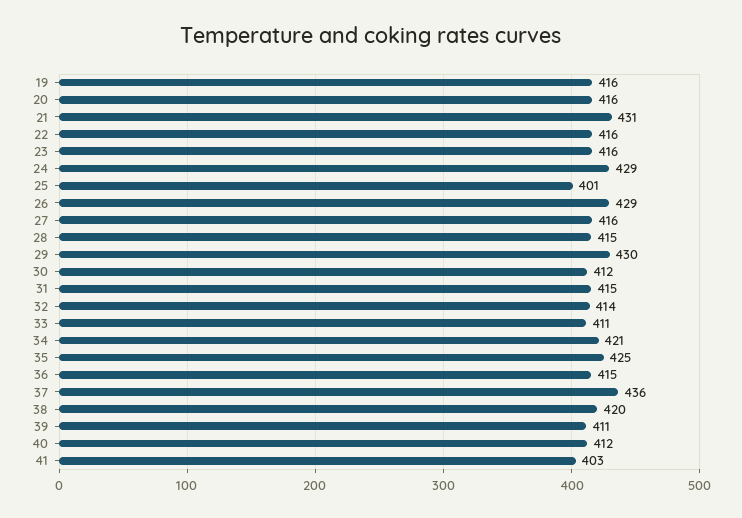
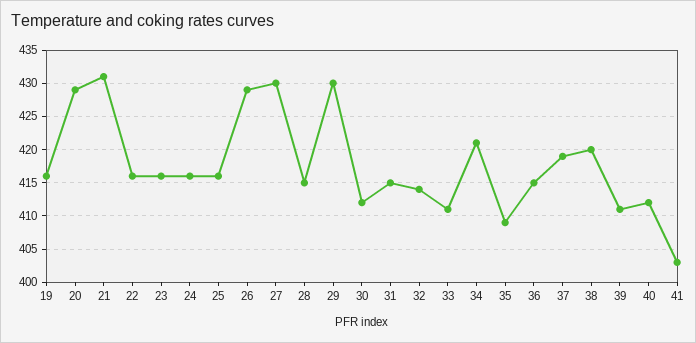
20: 416 -> 429
24: 429 -> 416
25: 401 -> 416
27: 416 -> 430
35: 425 -> 409
37: 436 -> 419

